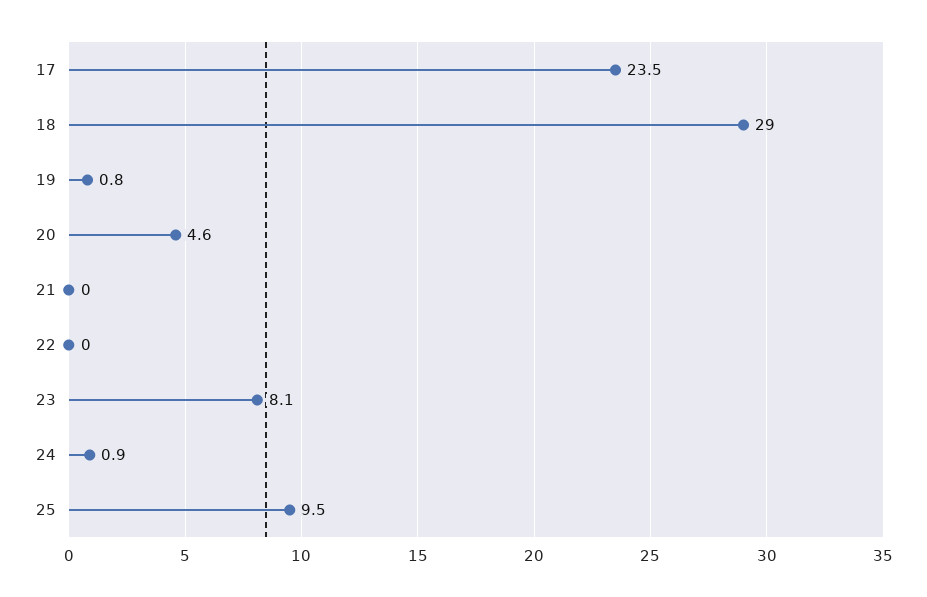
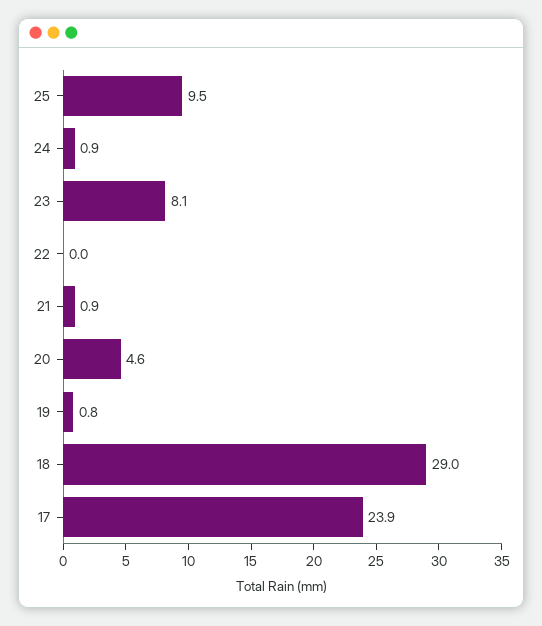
17: 23.5 -> 23.9
21: 0 -> 0.9

